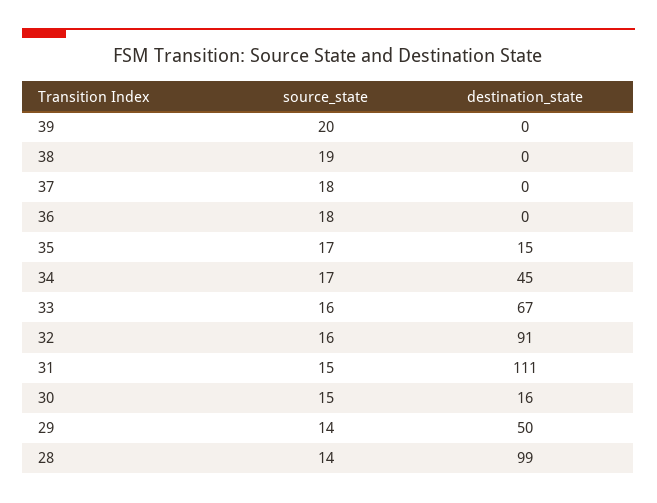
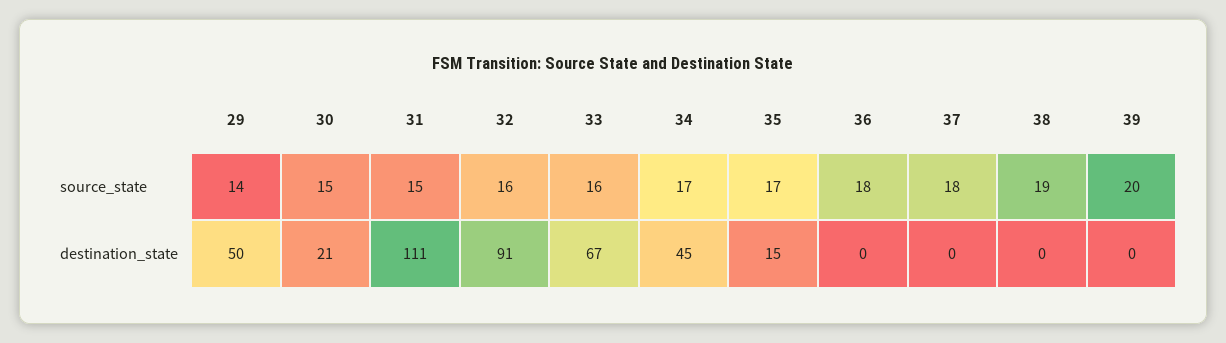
destination_state, 30: 16 -> 21
source_state, 28: 14 -> none
destination_state, 28: 99 -> none

